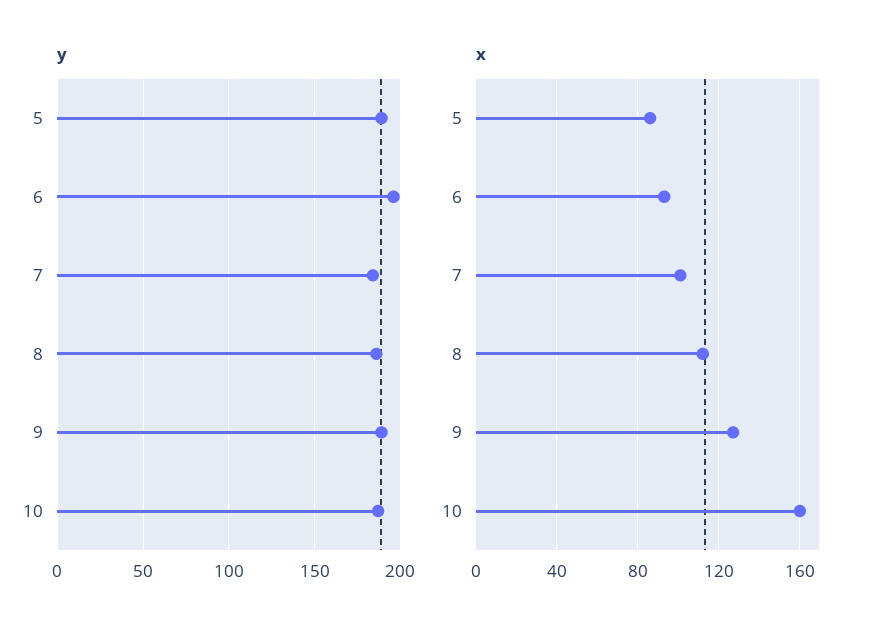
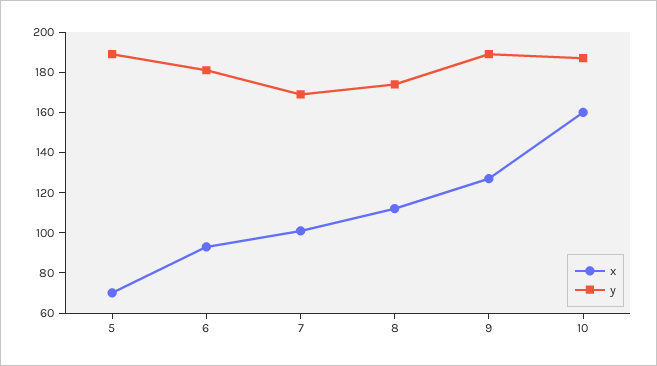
y, 6: 195 -> 180
y, 7: 185 -> 170
y, 8: 185 -> 175
x, 5: 85 -> 70

